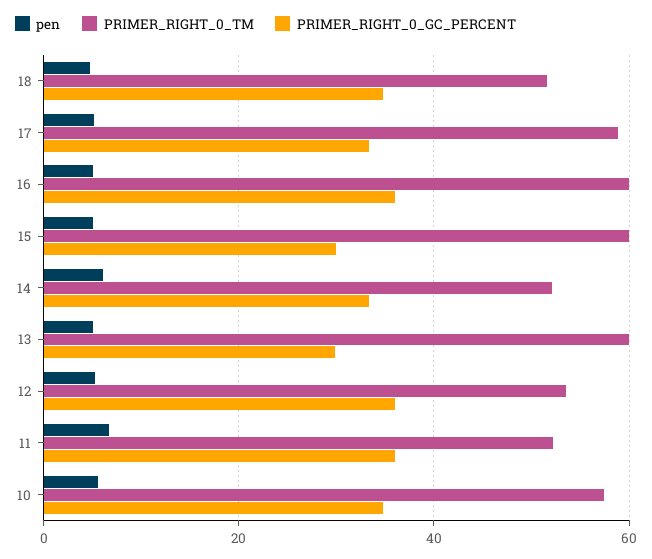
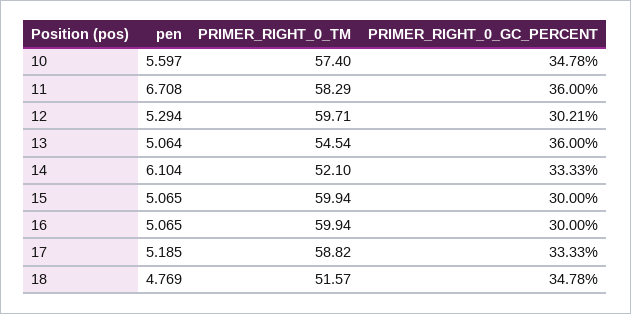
PRIMER_RIGHT_0_GC_PERCENT, 16: 36 -> 30
PRIMER_RIGHT_0_TM, 13: 60 -> 54.54
PRIMER_RIGHT_0_GC_PERCENT, 13: 30 -> 36
PRIMER_RIGHT_0_TM, 12: 54 -> 59.71
PRIMER_RIGHT_0_GC_PERCENT, 12: 36 -> 30.21
PRIMER_RIGHT_0_TM, 11: 52 -> 58.29

